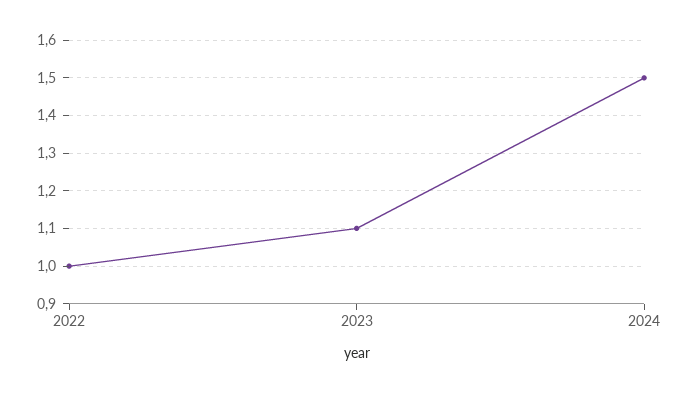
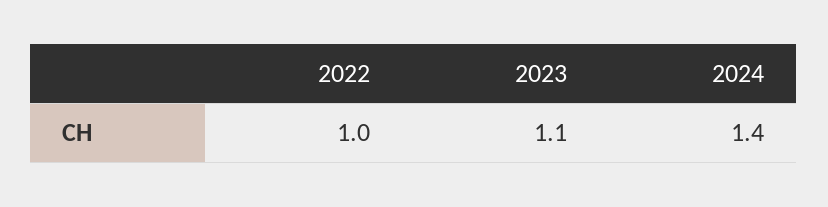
2024: 1.5 -> 1.4

